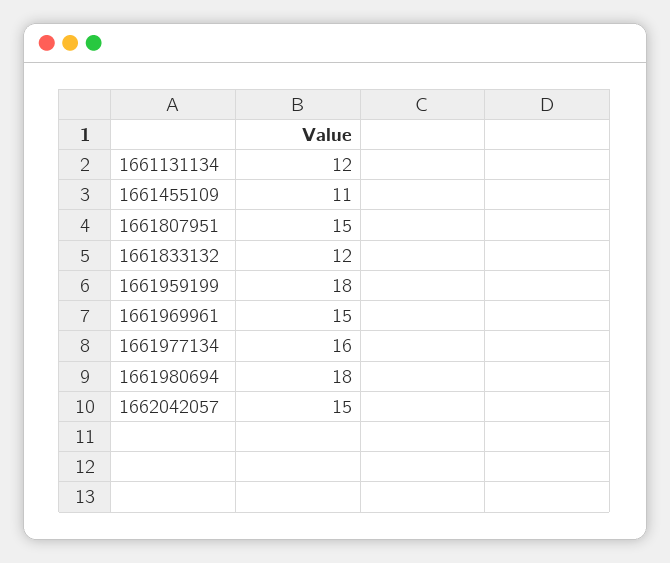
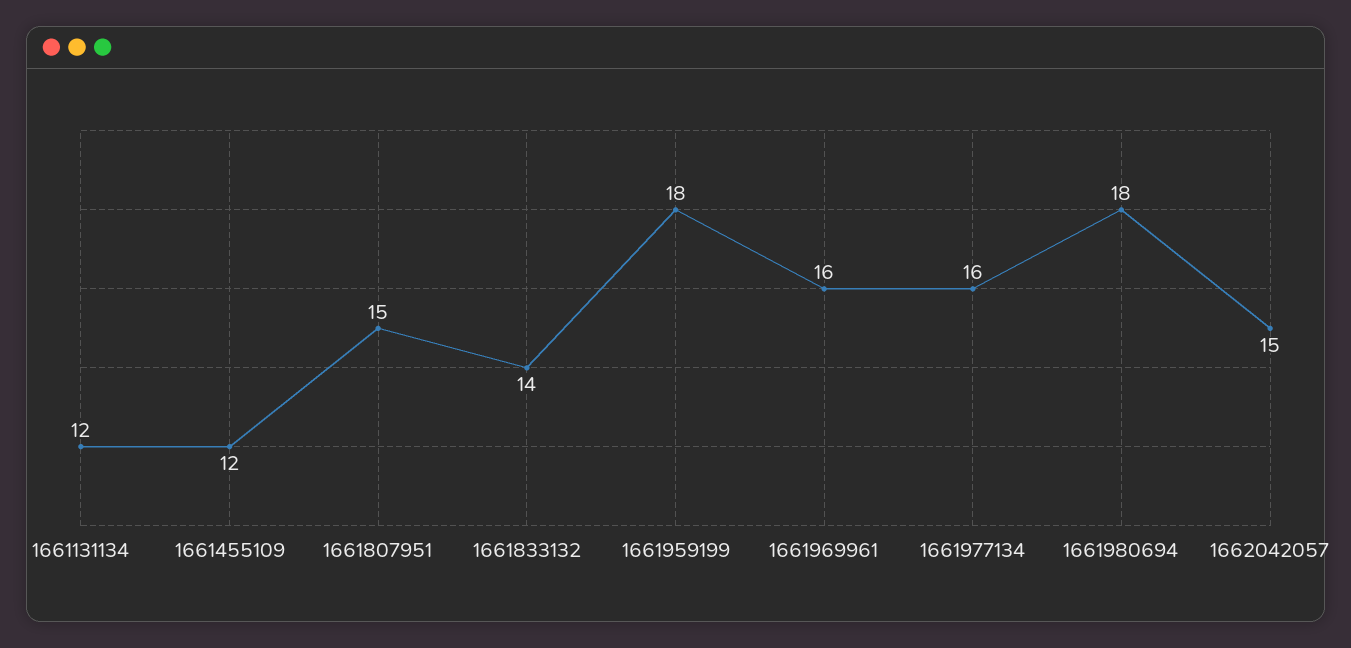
1661455109: 11 -> 12
1661833132: 12 -> 14
1661969961: 15 -> 16

